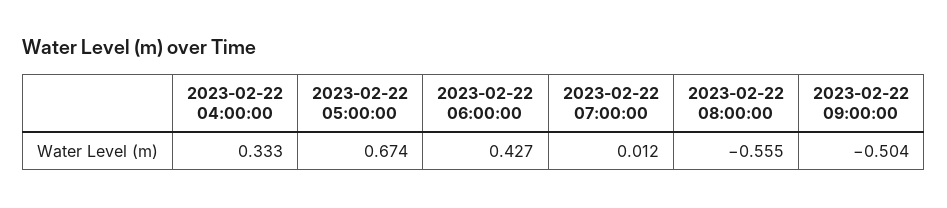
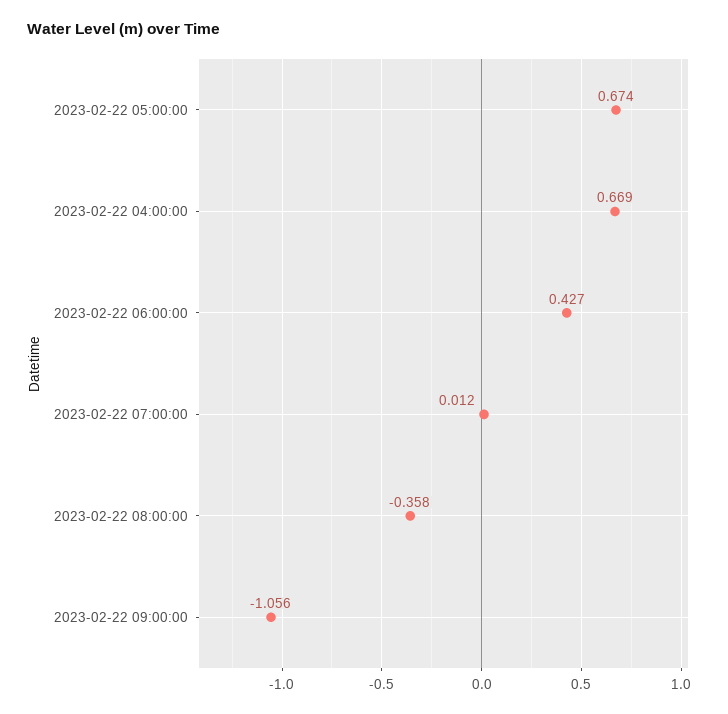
2023-02-22 04:00:00: 0.333 -> 0.669
2023-02-22 08:00:00: -0.555 -> -0.358
2023-02-22 09:00:00: -0.504 -> -1.056

